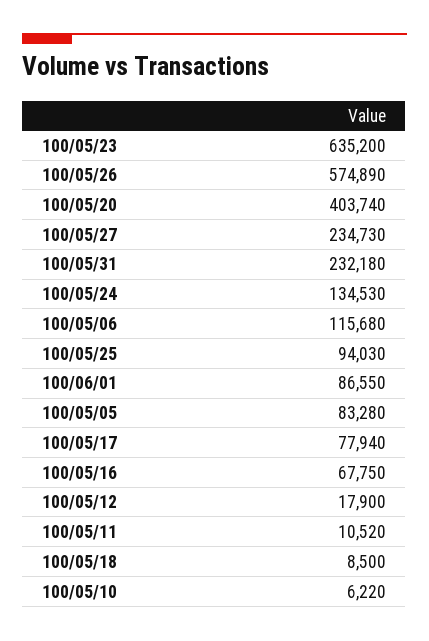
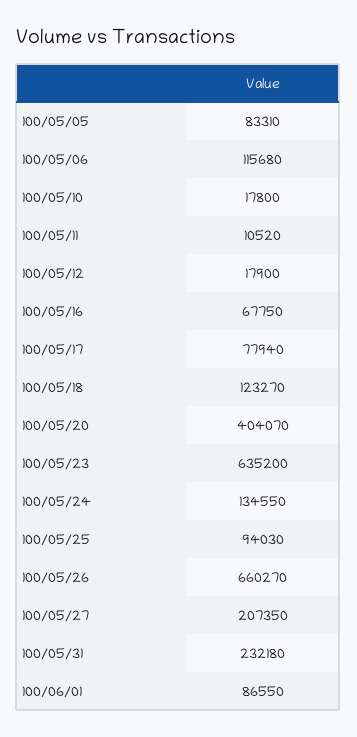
100/05/26: 574890 -> 660270
100/05/20: 403740 -> 404070
100/05/27: 234730 -> 207350
100/05/24: 134530 -> 134550
100/05/05: 83280 -> 83310
100/05/18: 8500 -> 123270
100/05/10: 6220 -> 17800

